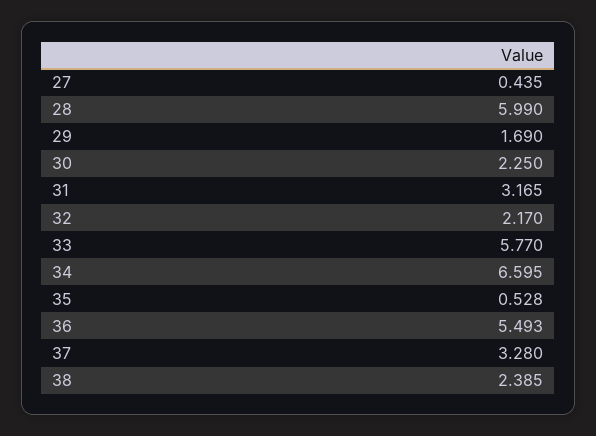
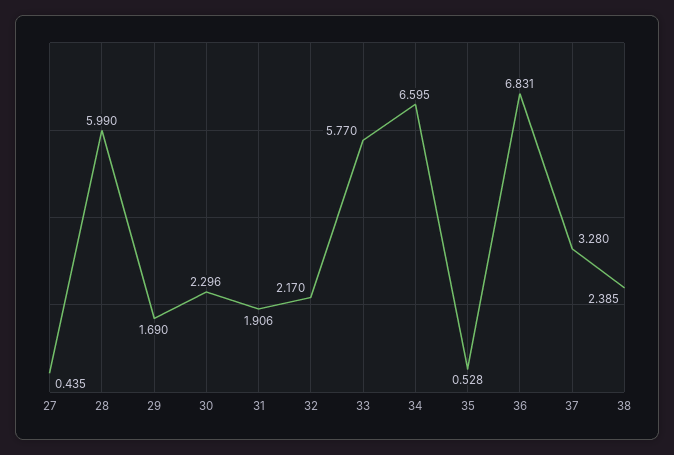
30: 2.25 -> 2.296
31: 3.165 -> 1.906
36: 5.493 -> 6.831

